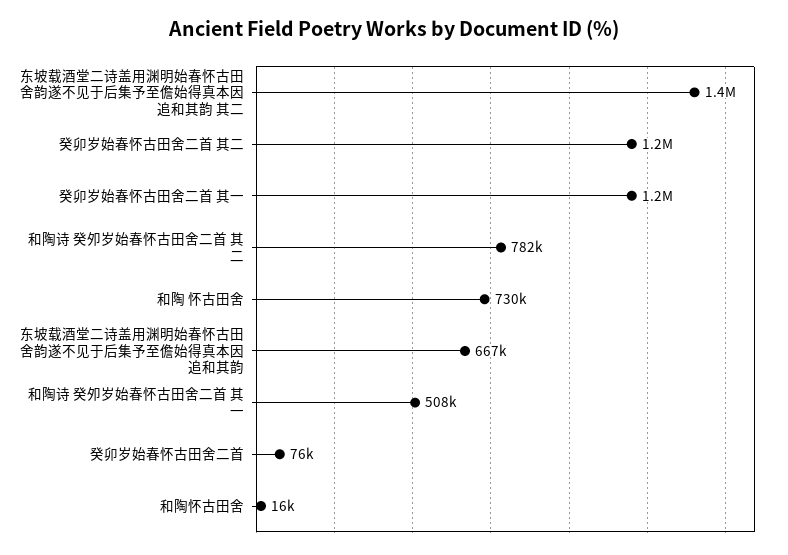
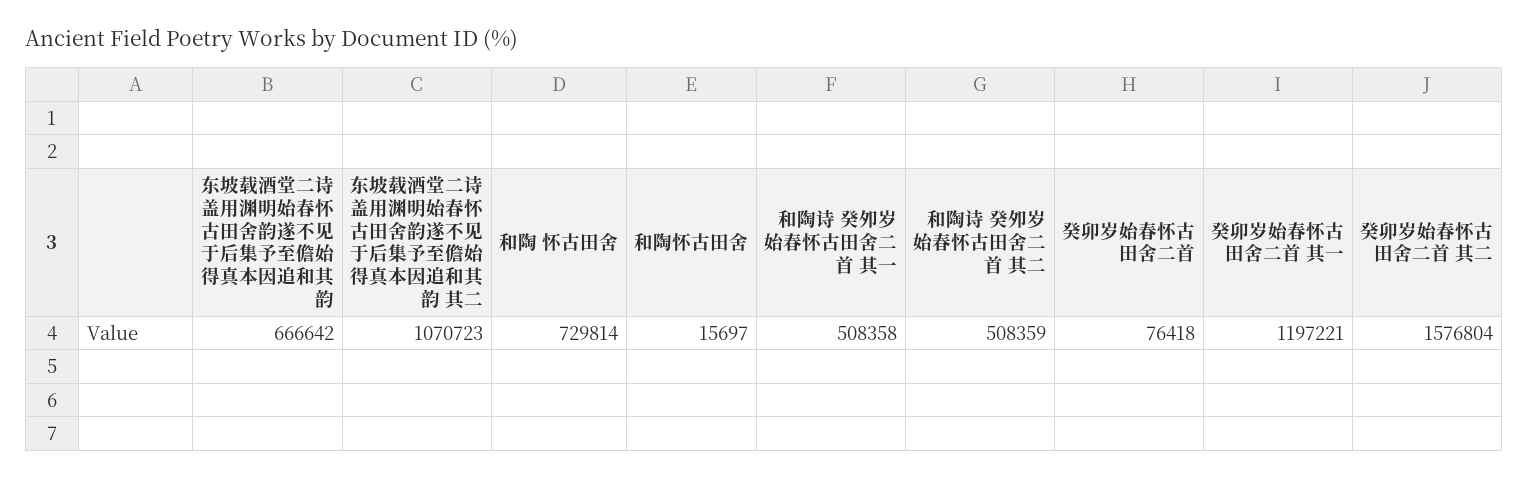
东坡载酒堂二诗盖用渊明始春怀古田舍韵遂不见于后集予至儋始得真本因追和其韵 其二: 1400000 -> 1070723
癸卯岁始春怀古田舍二首 其二: 1200000 -> 1576804
和陶诗 癸夘岁始春怀古田舍二首 其二: 782000 -> 508359

